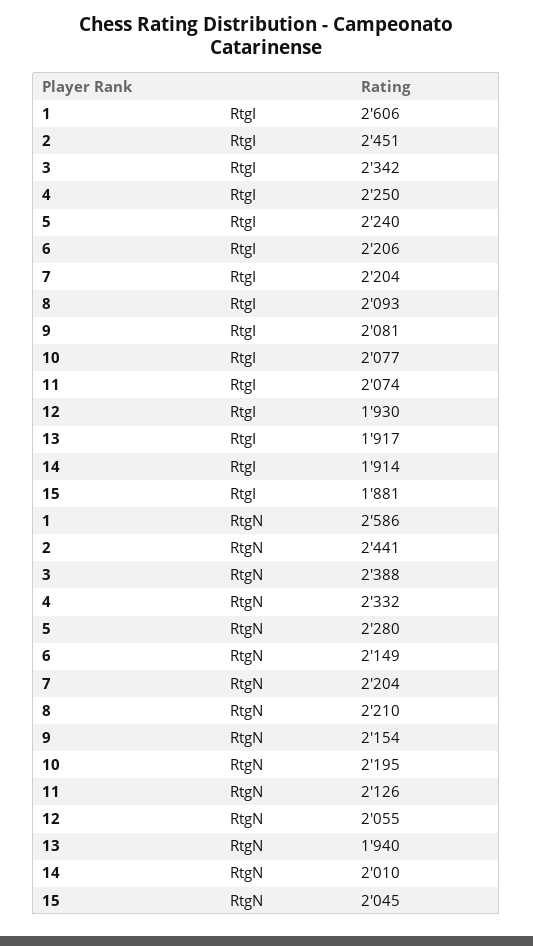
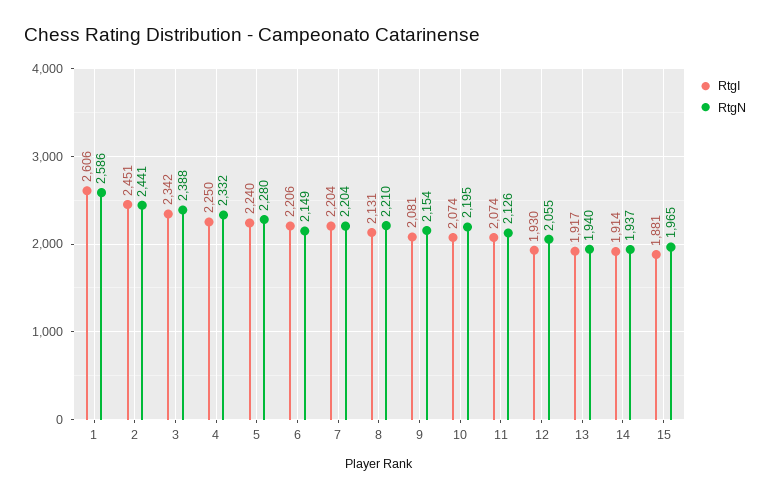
RtgI, 8: 2093 -> 2131
RtgI, 10: 2077 -> 2074
RtgN, 14: 2010 -> 1937
RtgN, 15: 2045 -> 1965

